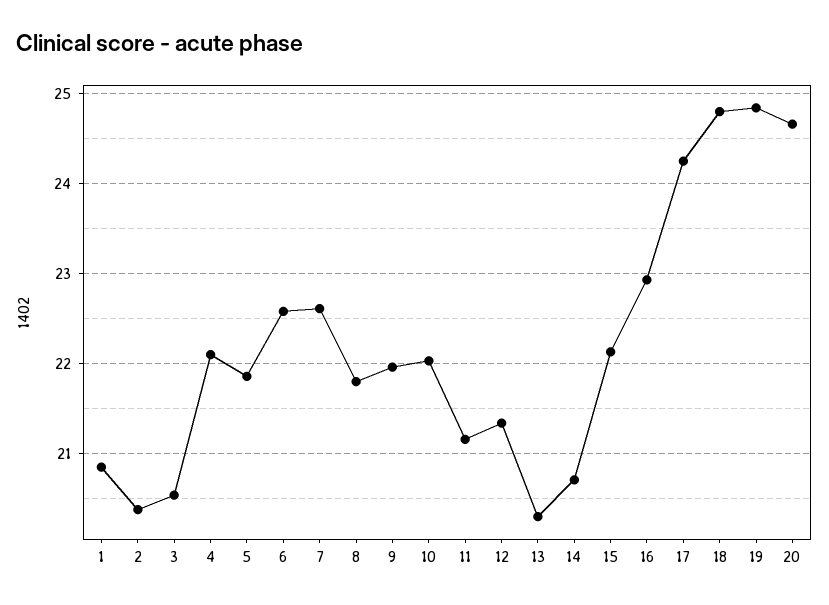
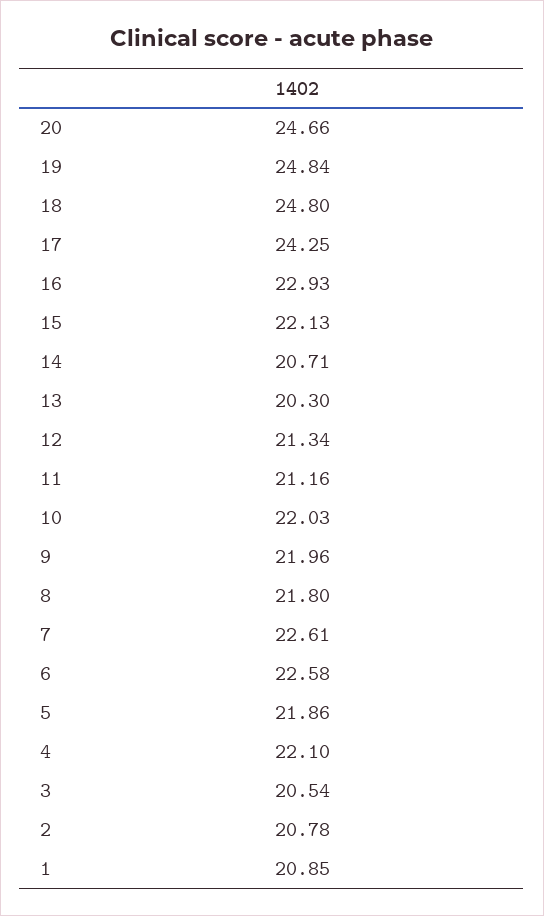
2: 20.4 -> 20.78

